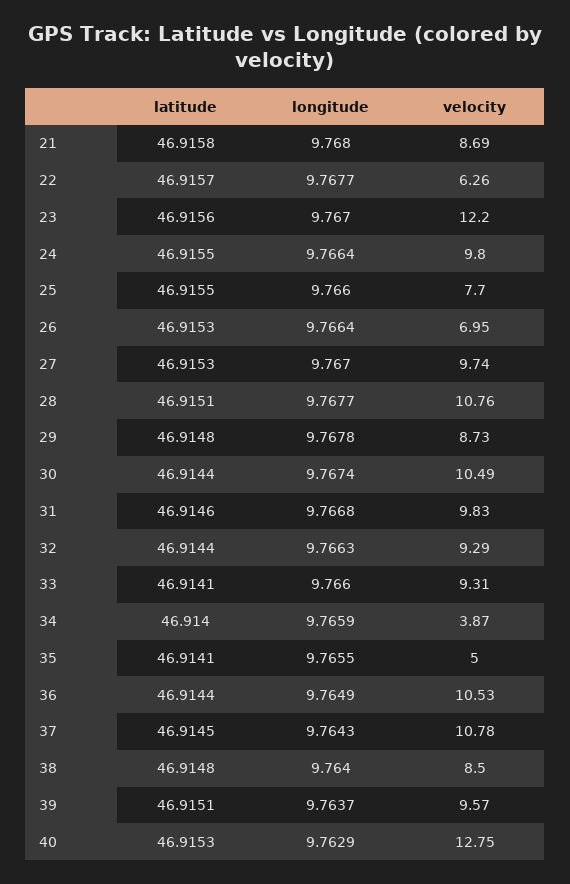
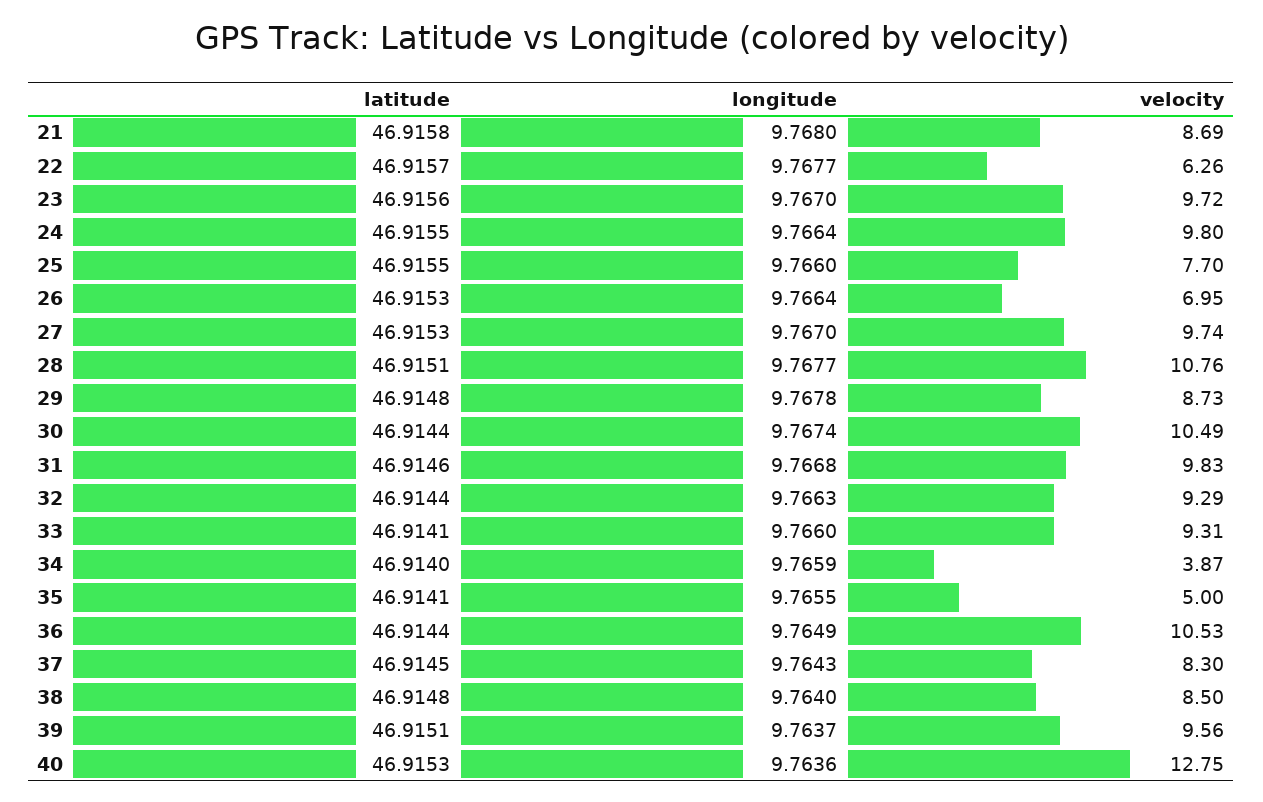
velocity, 23: 12.2 -> 9.72
velocity, 37: 10.78 -> 8.3
velocity, 39: 9.57 -> 9.56
longitude, 40: 9.7629 -> 9.7636

